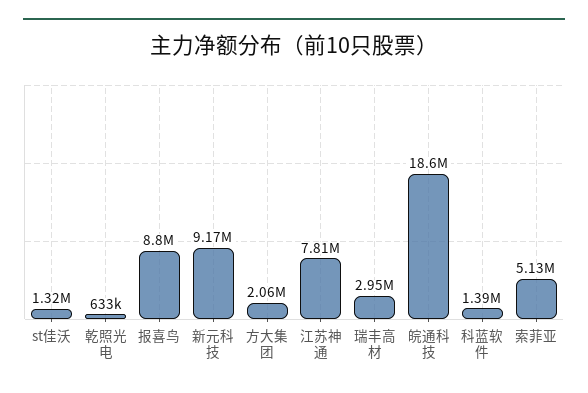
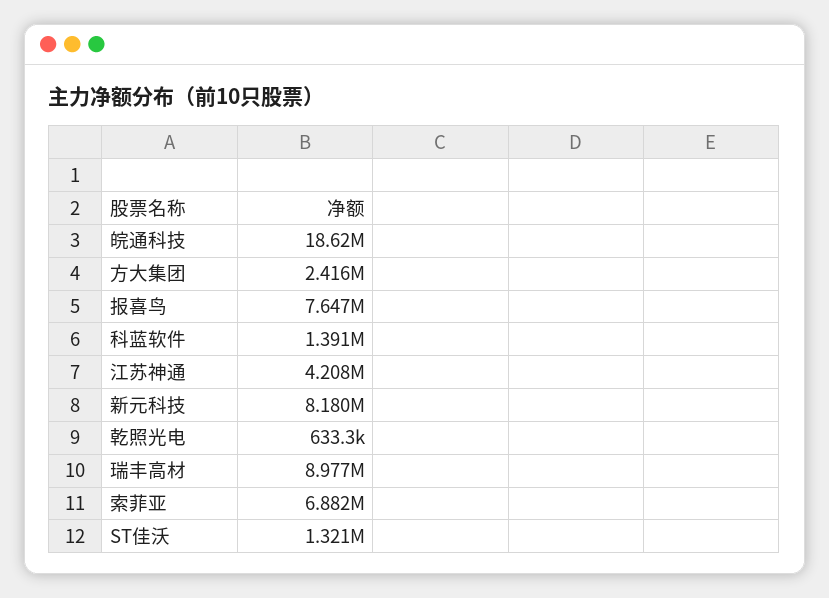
报喜鸟: 8800000 -> 7647000
新元科技: 9170000 -> 8180000
方大集团: 2060000 -> 2416000
江苏神通: 7810000 -> 4208000
瑞丰高材: 2950000 -> 8977000
索菲亚: 5130000 -> 6882000

